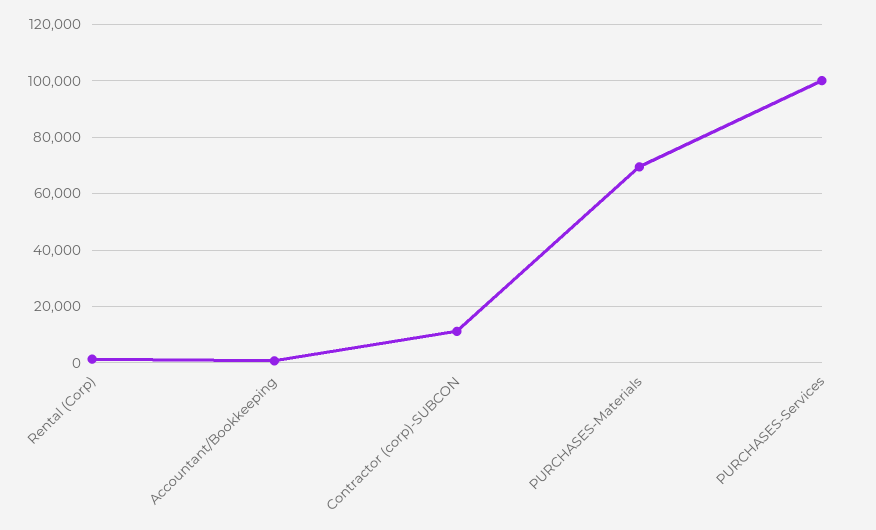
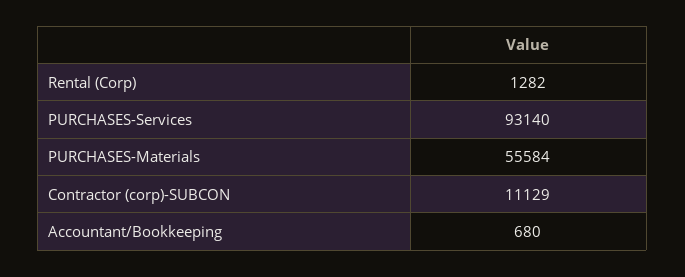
PURCHASES-Materials: 70000 -> 55584
PURCHASES-Services: 100000 -> 93140

